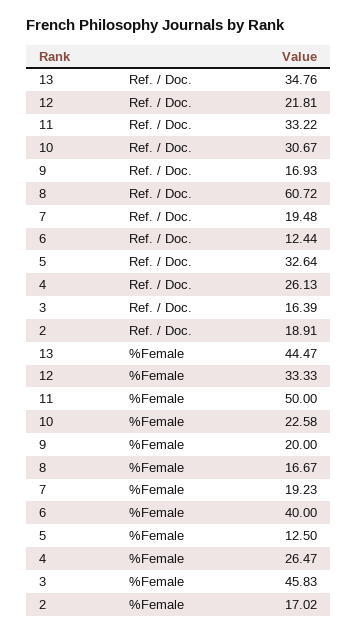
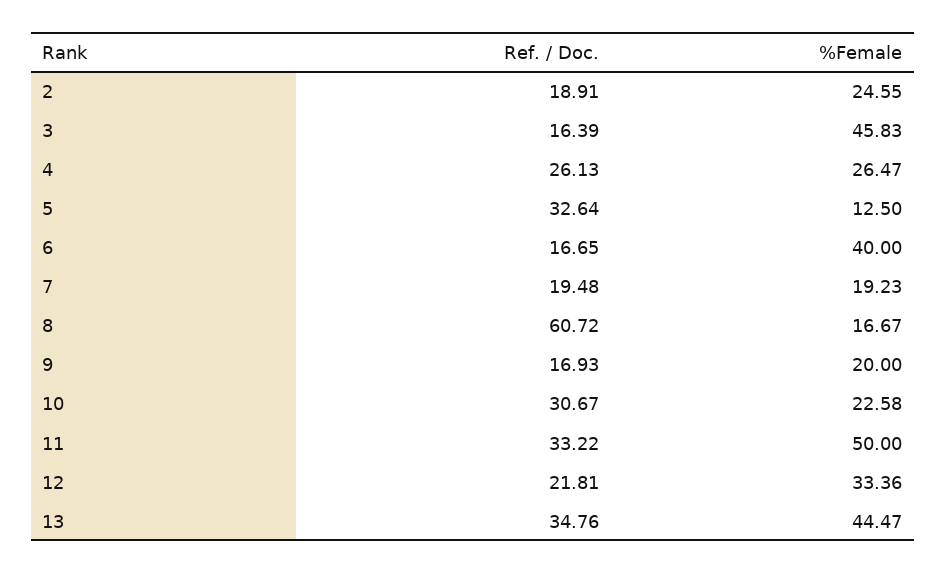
6, Ref. / Doc.: 12.44 -> 16.65
12, %Female: 33.33 -> 33.36
2, %Female: 17.02 -> 24.55

